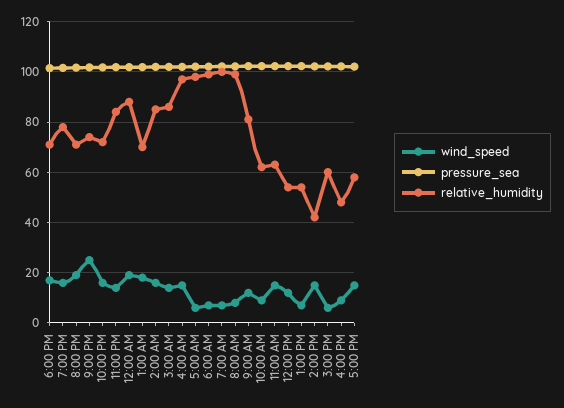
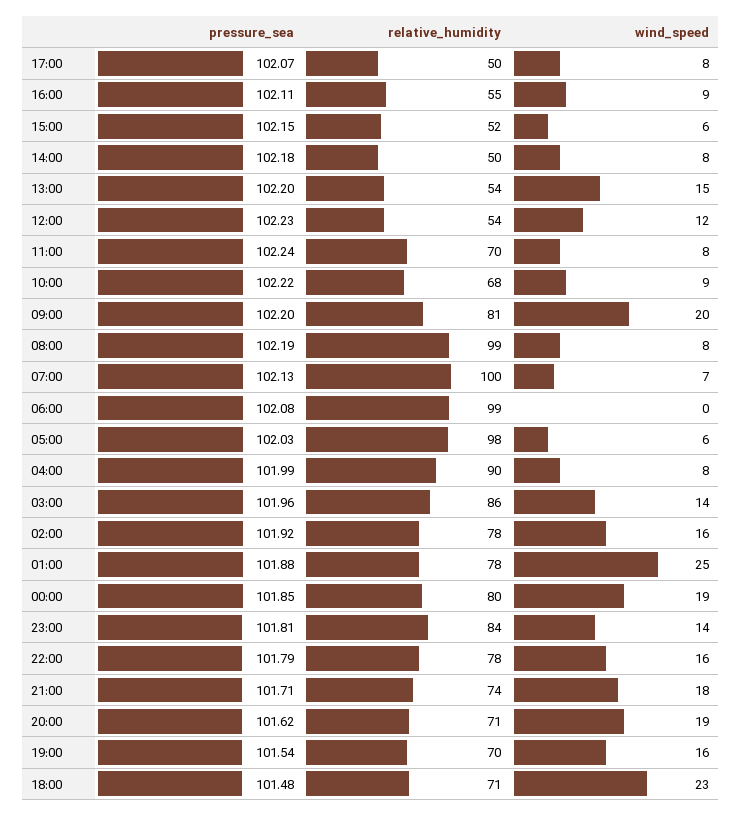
wind_speed, 6:00 PM: 17.5 -> 23
relative_humidity, 7:00 PM: 77.5 -> 70
wind_speed, 9:00 PM: 25 -> 18
relative_humidity, 10:00 PM: 72.5 -> 78
relative_humidity, 12:00 AM: 87.5 -> 80
wind_speed, 1:00 AM: 17.5 -> 25
relative_humidity, 1:00 AM: 70 -> 78
relative_humidity, 2:00 AM: 85 -> 78
wind_speed, 4:00 AM: 15 -> 8
relative_humidity, 4:00 AM: 97.5 -> 90
wind_speed, 6:00 AM: 7.5 -> 0
wind_speed, 9:00 AM: 12.5 -> 20
relative_humidity, 10:00 AM: 62.5 -> 68
wind_speed, 11:00 AM: 15 -> 8
relative_humidity, 11:00 AM: 62.5 -> 70
wind_speed, 1:00 PM: 7.5 -> 15
wind_speed, 2:00 PM: 15 -> 8
relative_humidity, 2:00 PM: 42.5 -> 50
relative_humidity, 3:00 PM: 60 -> 52
relative_humidity, 4:00 PM: 47.5 -> 55
wind_speed, 5:00 PM: 15 -> 8
relative_humidity, 5:00 PM: 57.5 -> 50

